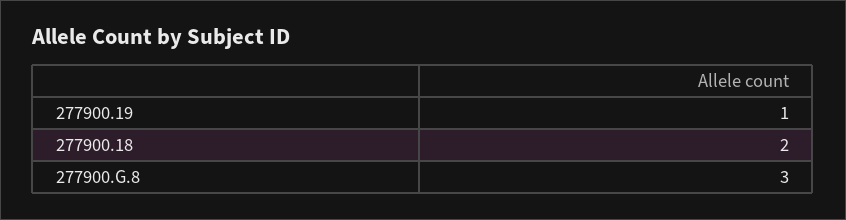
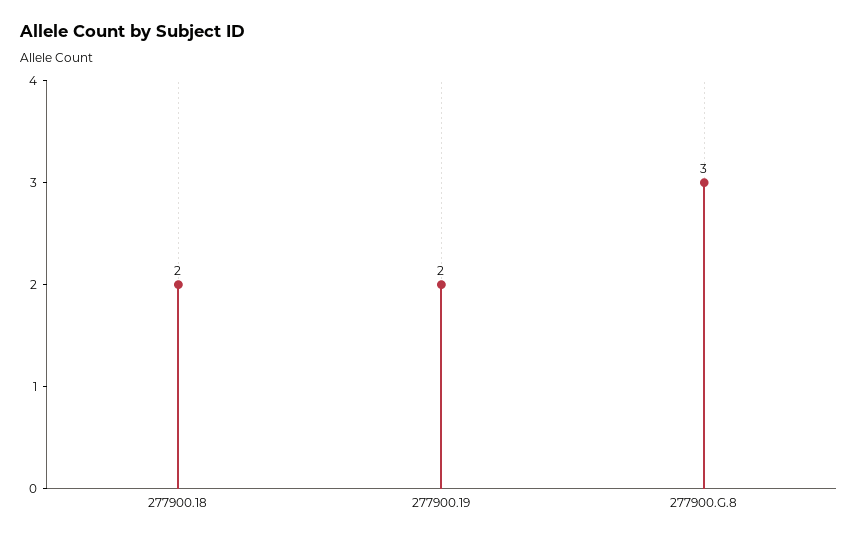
277900.19: 1 -> 2

